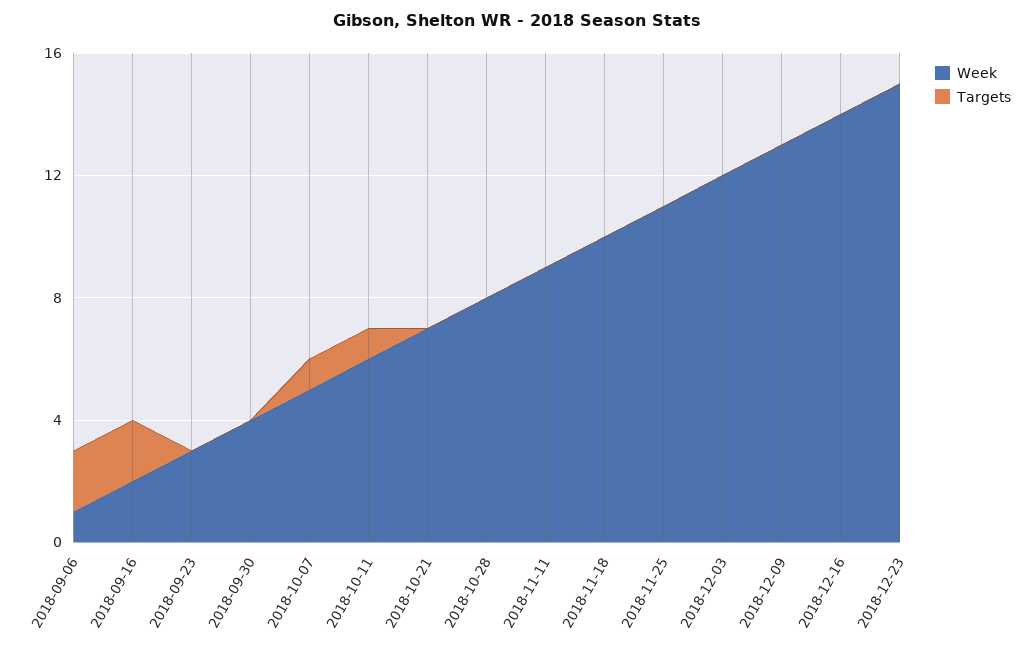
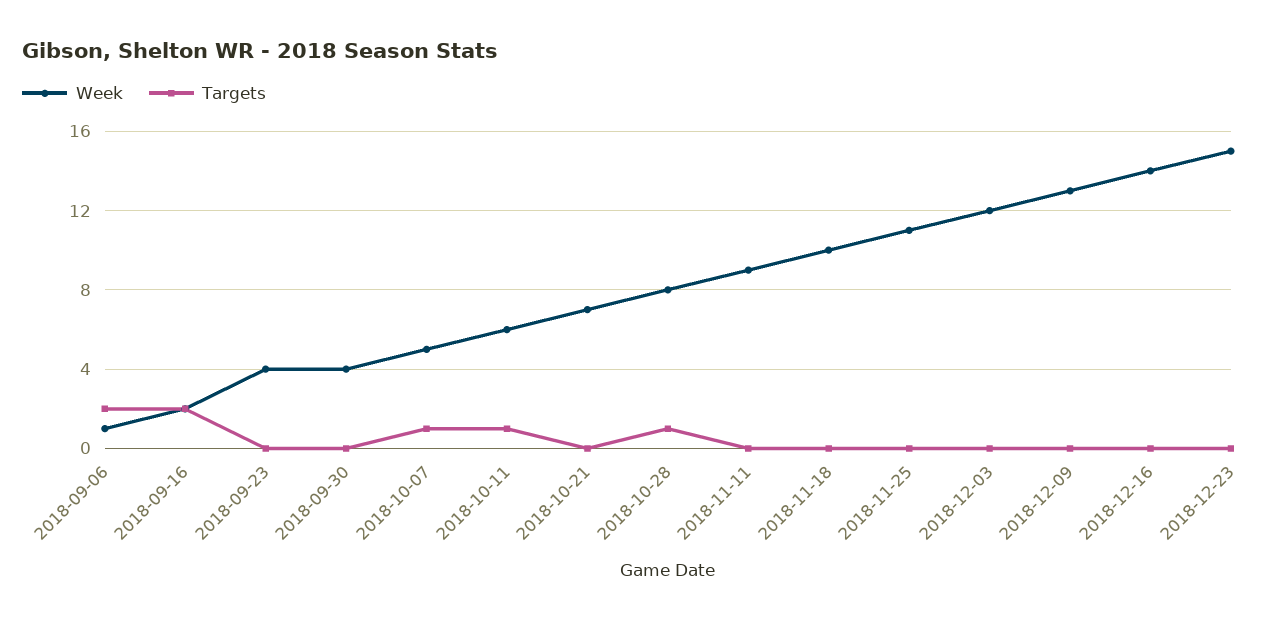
Week, 2018-09-23: 3 -> 4
Targets, 2018-10-28: 0 -> 1

